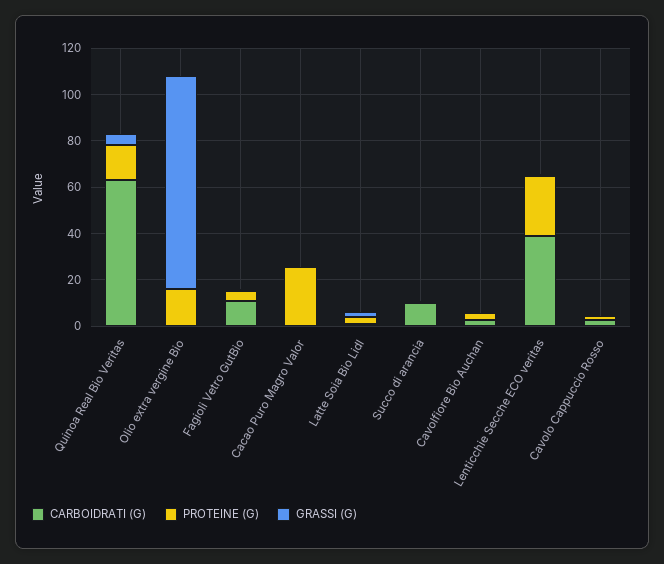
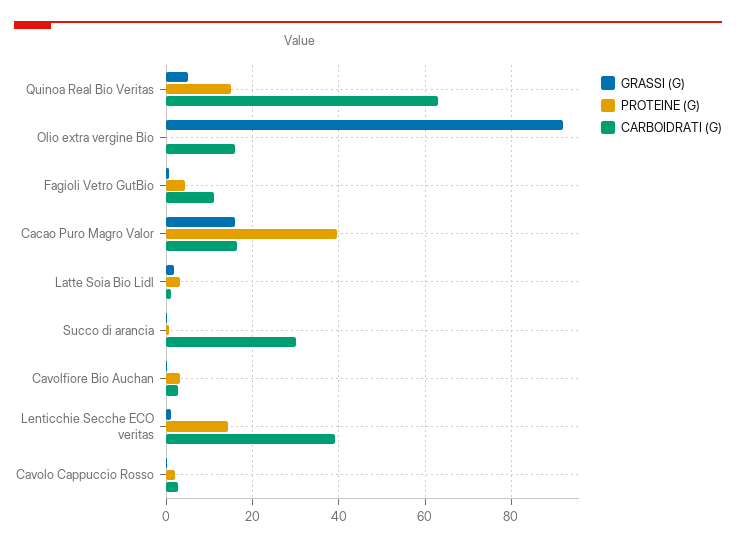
CARBOIDRATI (G), Olio extra vergine Bio: 0 -> 16
PROTEINE (G), Olio extra vergine Bio: 15 -> 0
CARBOIDRATI (G), Cacao Puro Magro Valor: 0 -> 16
PROTEINE (G), Cacao Puro Magro Valor: 25 -> 40
GRASSI (G), Cacao Puro Magro Valor: 0 -> 16
CARBOIDRATI (G), Succo di arancia: 10 -> 30
PROTEINE (G), Lenticchie Secche ECO veritas: 25 -> 14

